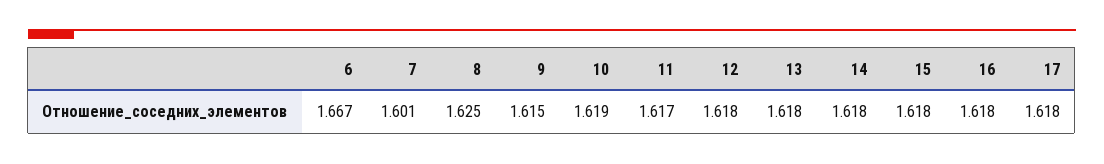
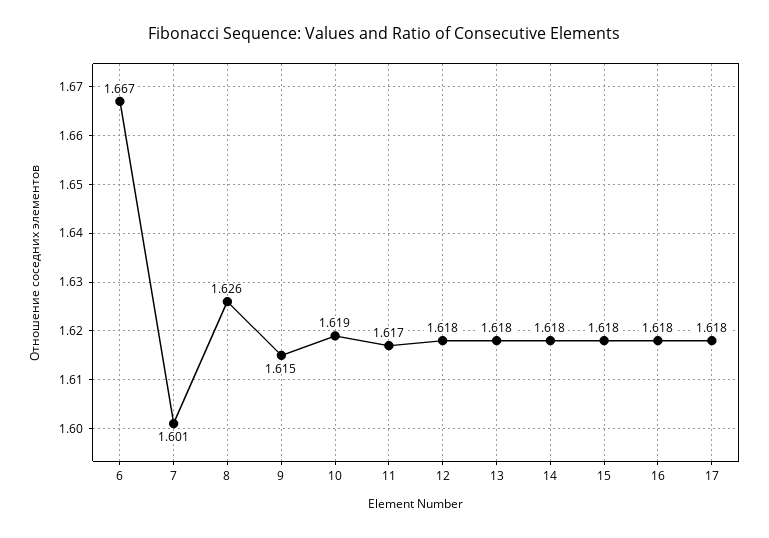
8: 1.625 -> 1.626

